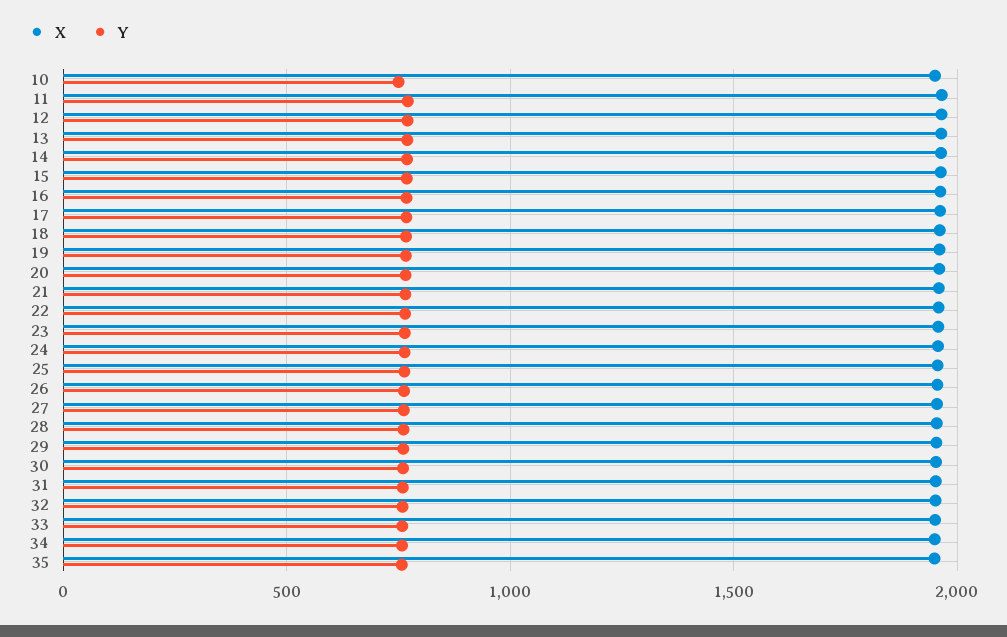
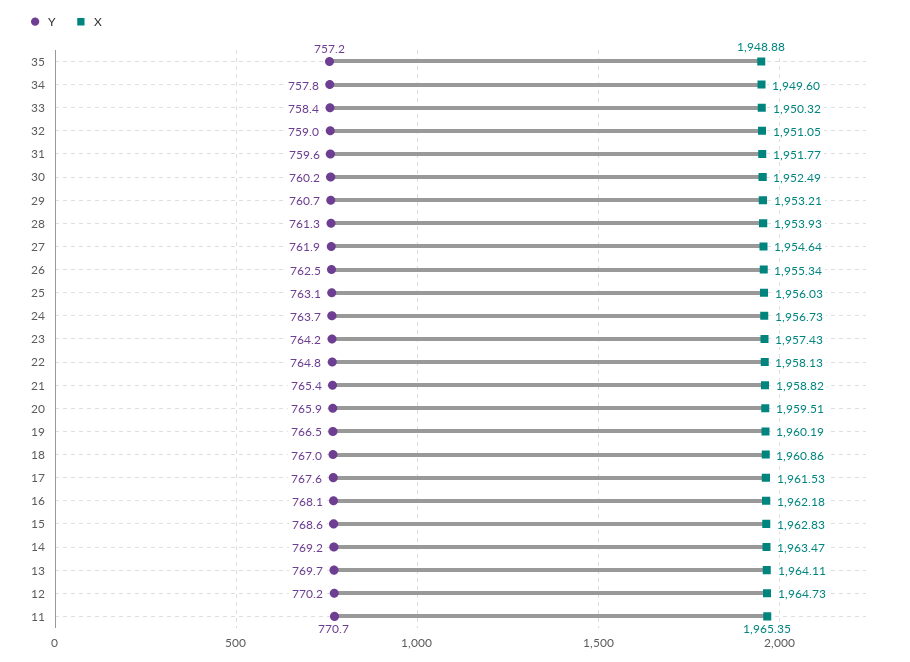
X, 10: 1950 -> none
Y, 10: 750 -> none

